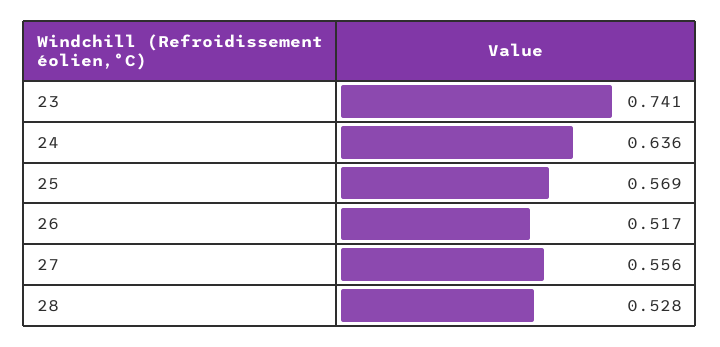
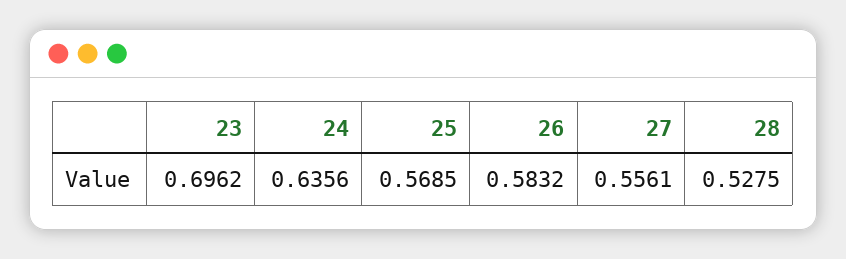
23: 0.741 -> 0.6962
26: 0.517 -> 0.5832

